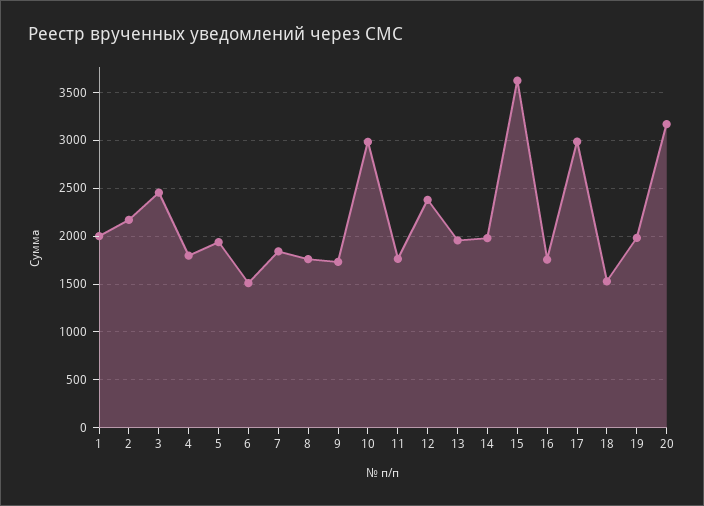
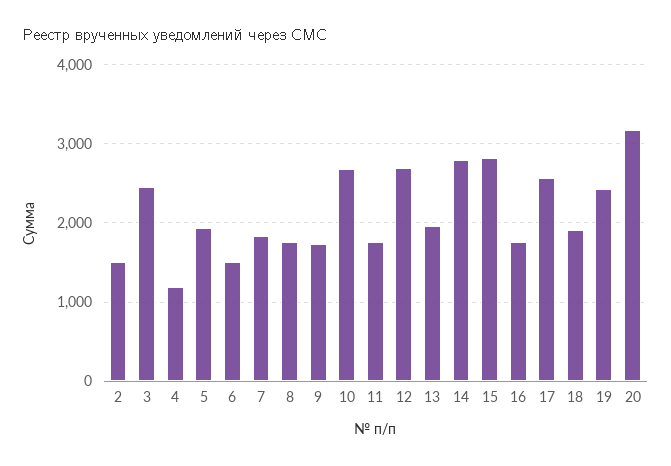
1: 2000 -> none
2: 2200 -> 1500
4: 1800 -> 1200
10: 3000 -> 2700
12: 2400 -> 2700
14: 2000 -> 2800
15: 3600 -> 2800
17: 3000 -> 2600
18: 1500 -> 1900
19: 2000 -> 2400

